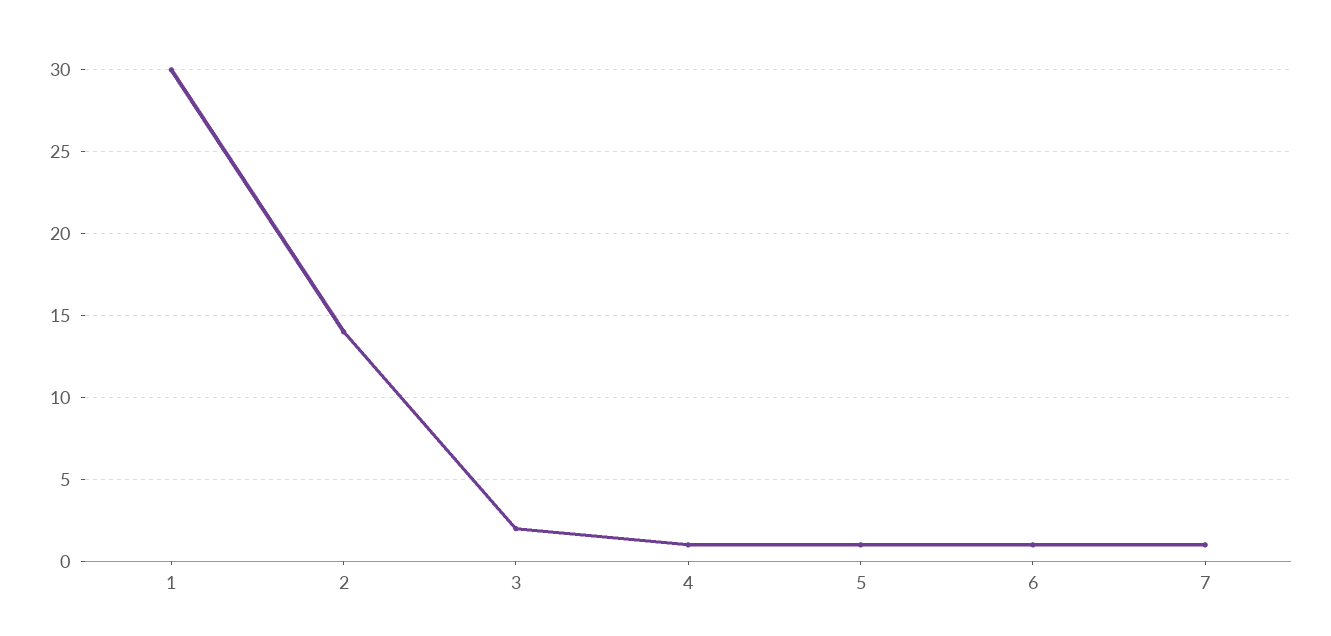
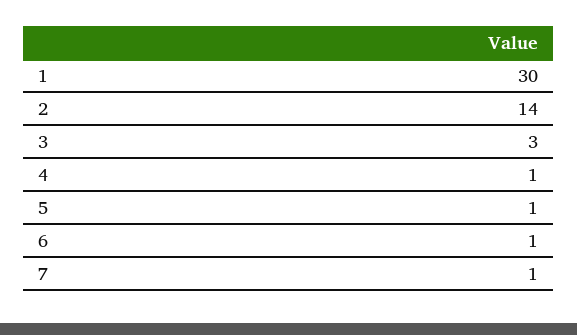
3: 2 -> 3

